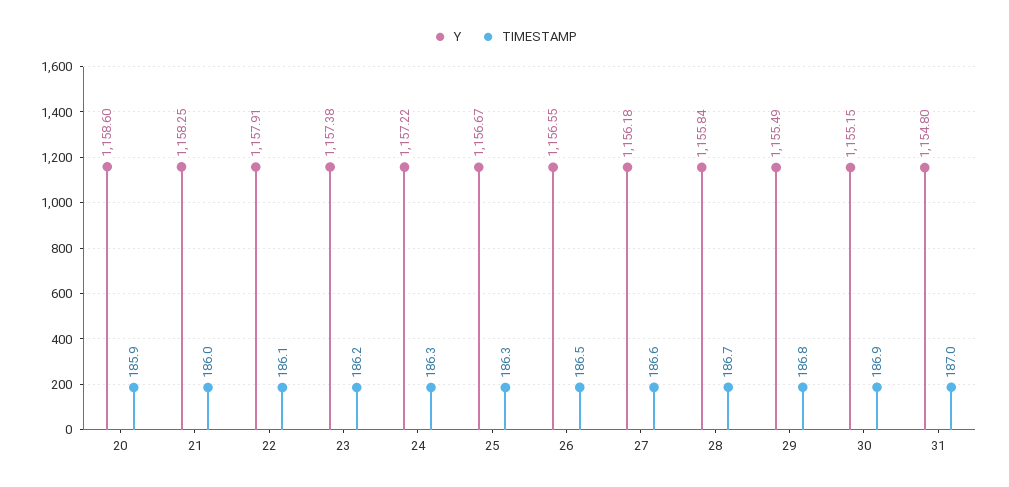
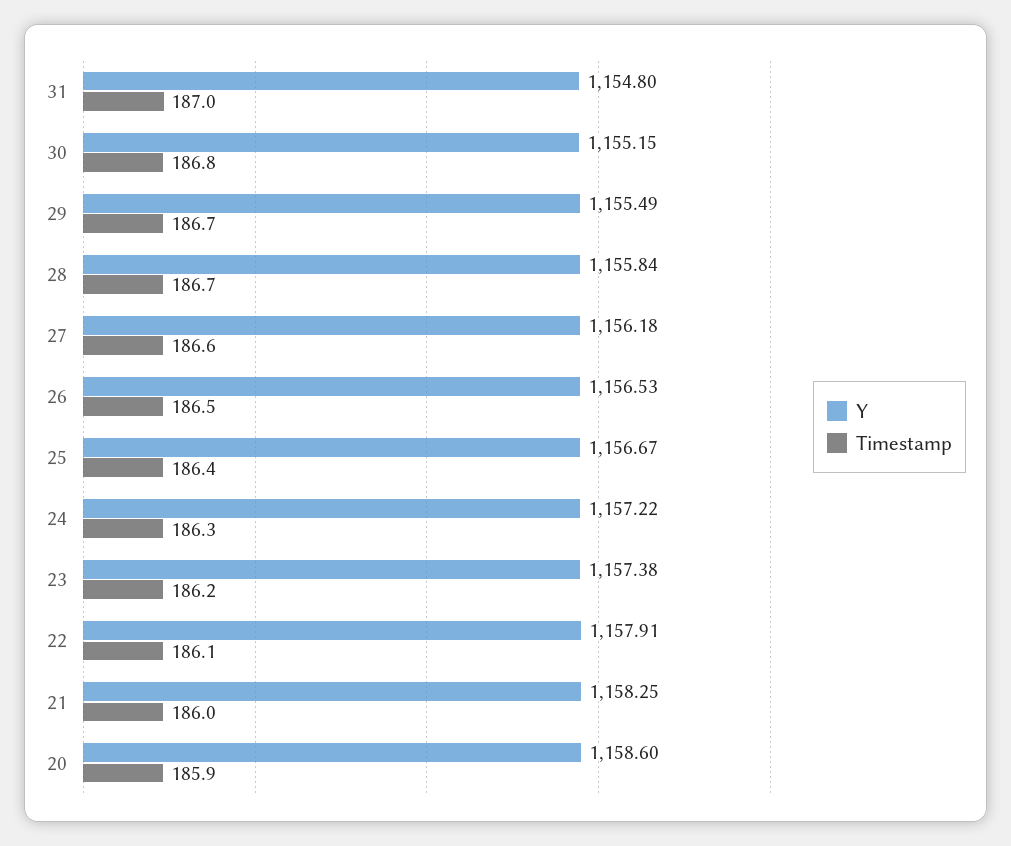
TIMESTAMP, 25: 186.3 -> 186.4
Y, 26: 1156.55 -> 1156.53
TIMESTAMP, 29: 186.8 -> 186.7
TIMESTAMP, 30: 186.9 -> 186.8

